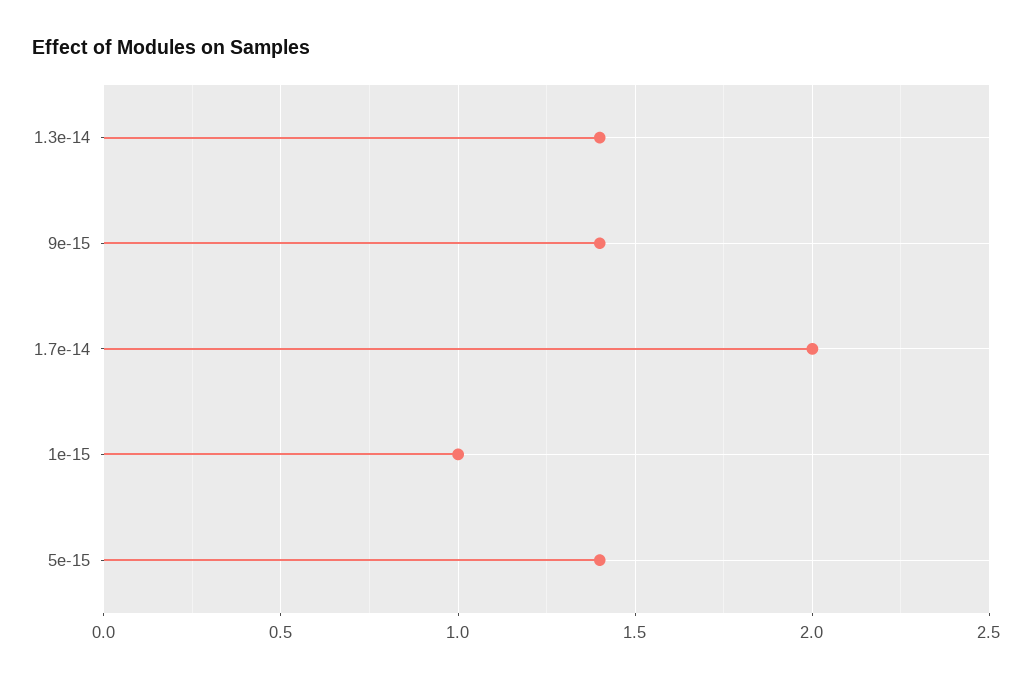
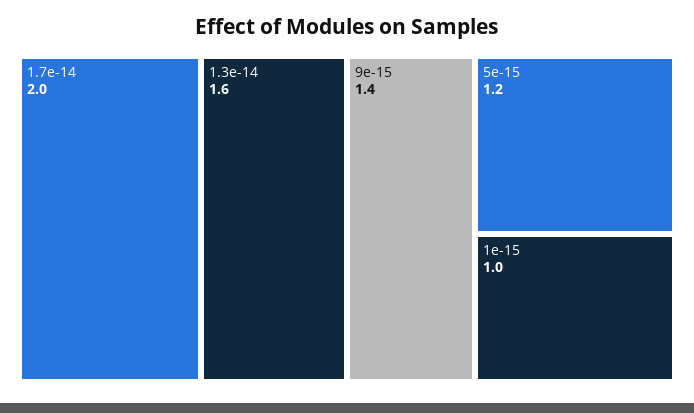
1.3e-14: 1.4 -> 1.6
5e-15: 1.4 -> 1.2

